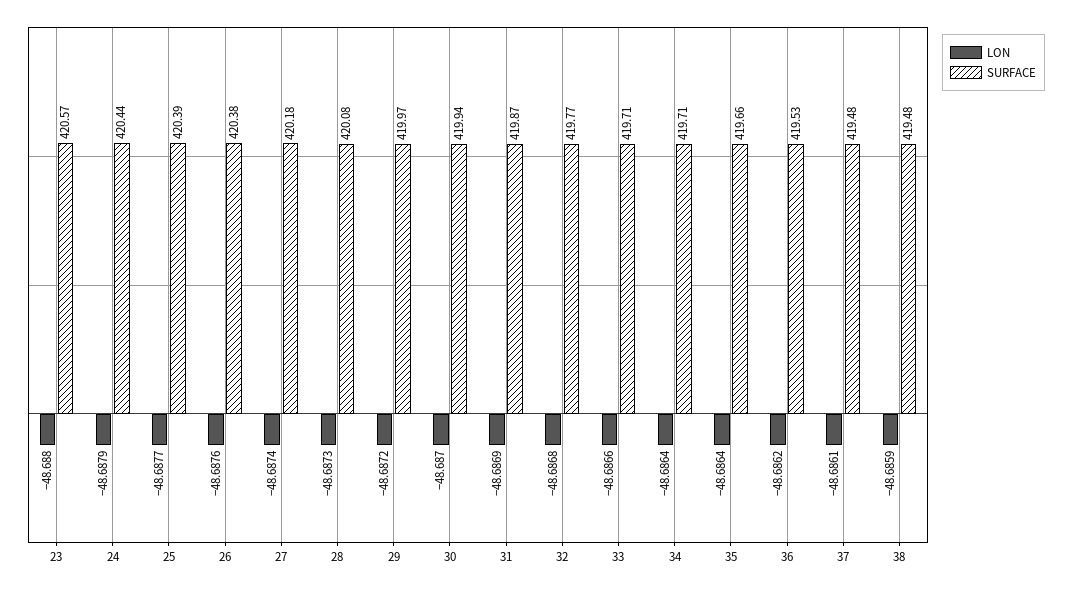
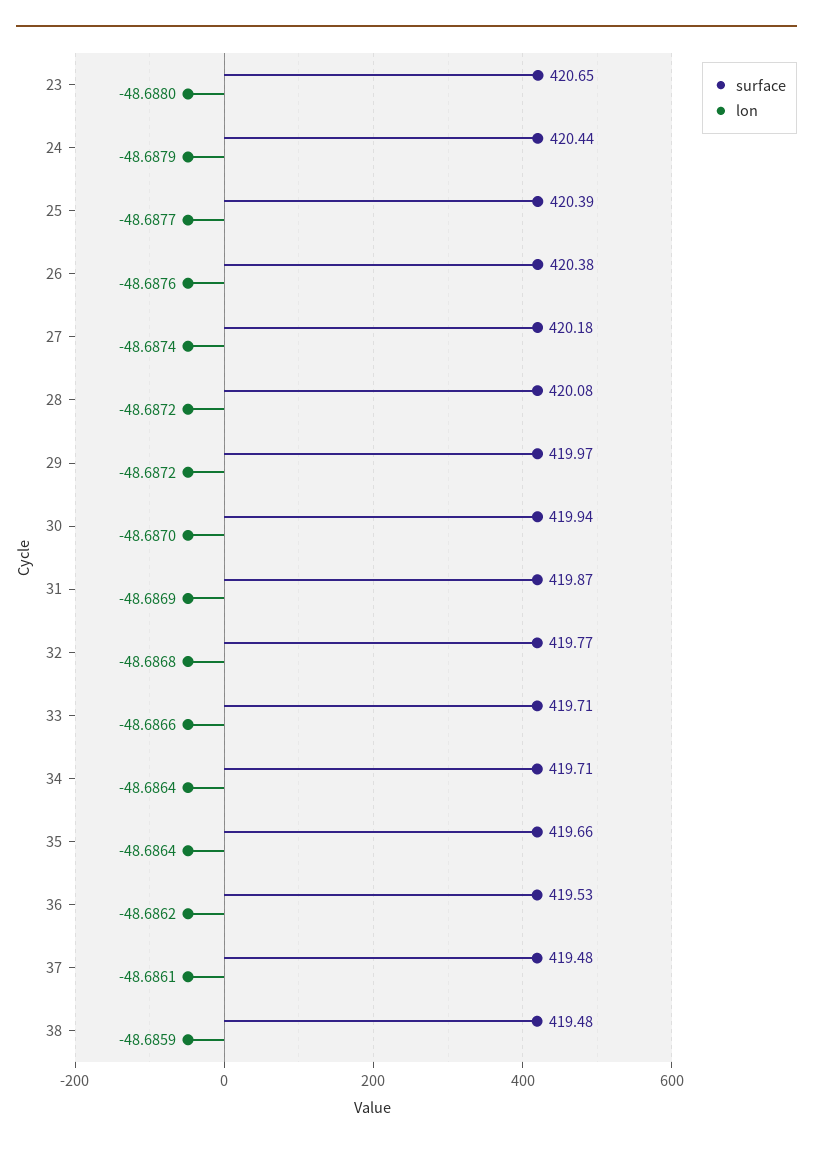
SURFACE, 23: 420.57 -> 420.65
LON, 28: -48.6873 -> -48.6872

